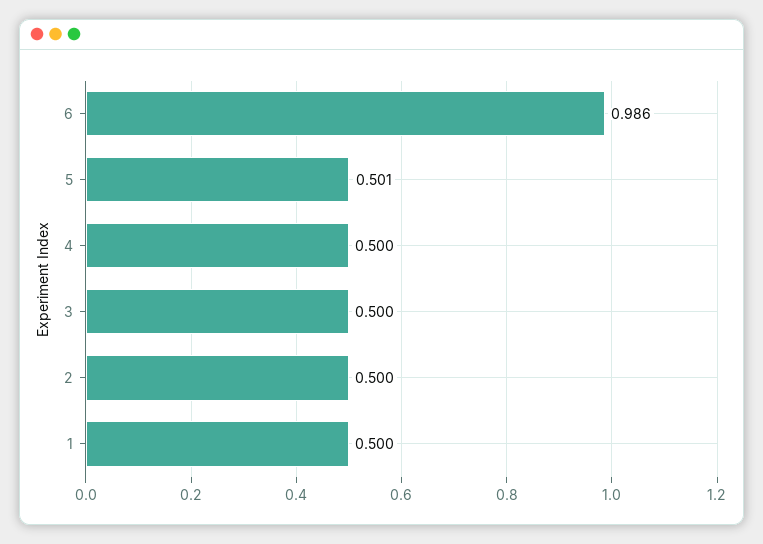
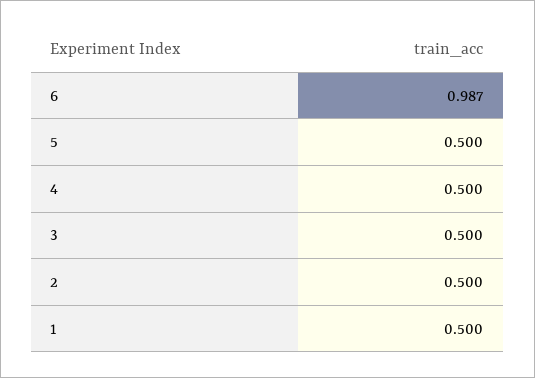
6: 0.986 -> 0.987
5: 0.501 -> 0.5

